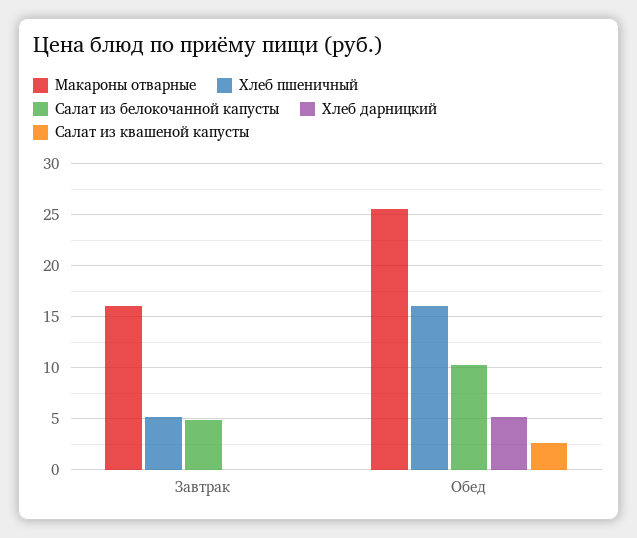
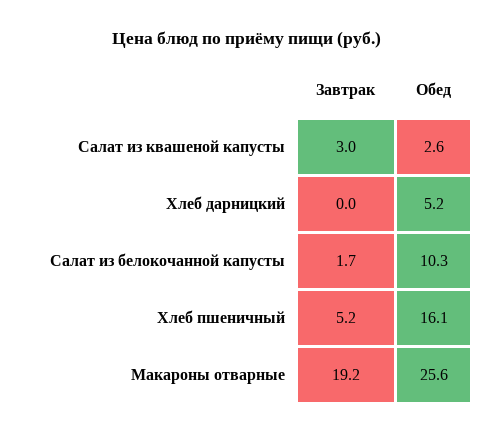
Макароны отварные, Завтрак: 16 -> 19.2
Салат из белокочанной капусты, Завтрак: 5 -> 1.7
Салат из квашеной капусты, Завтрак: 0 -> 3

